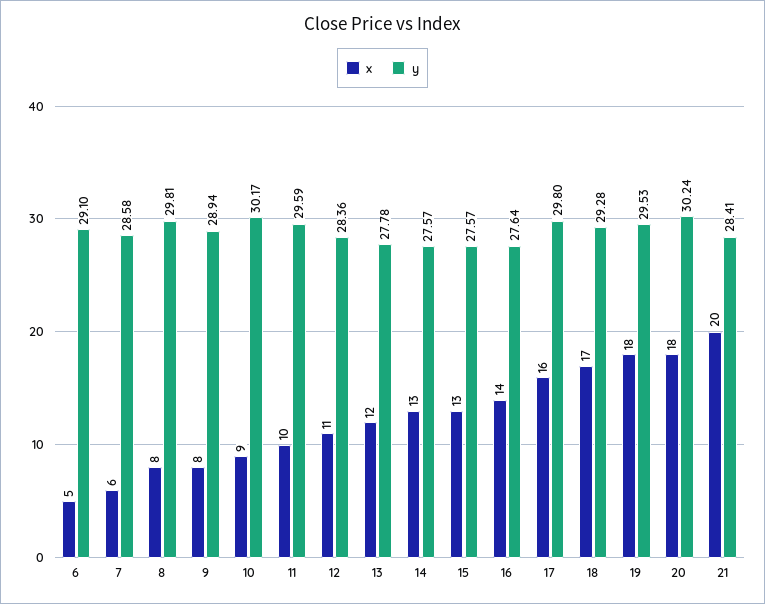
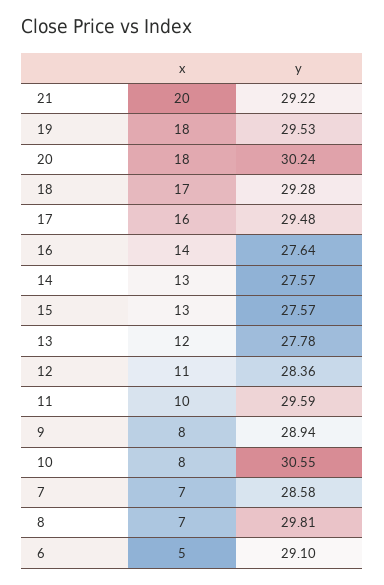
x, 7: 6 -> 7
x, 8: 8 -> 7
x, 10: 9 -> 8
y, 10: 30.17 -> 30.55
y, 17: 29.8 -> 29.48
y, 21: 28.41 -> 29.22

